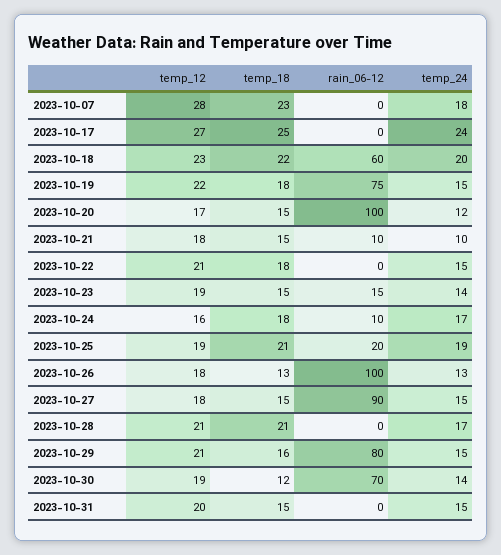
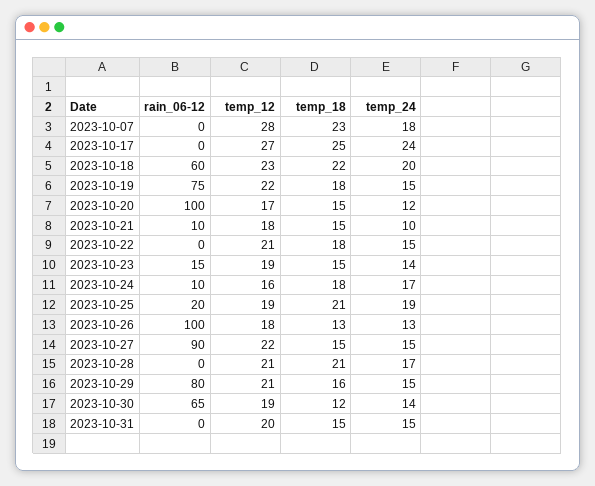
temp_12, 2023-10-27: 18 -> 22
rain_06-12, 2023-10-30: 70 -> 65

